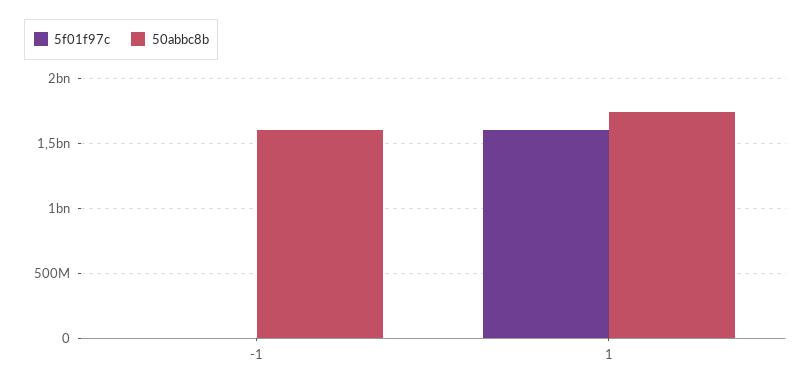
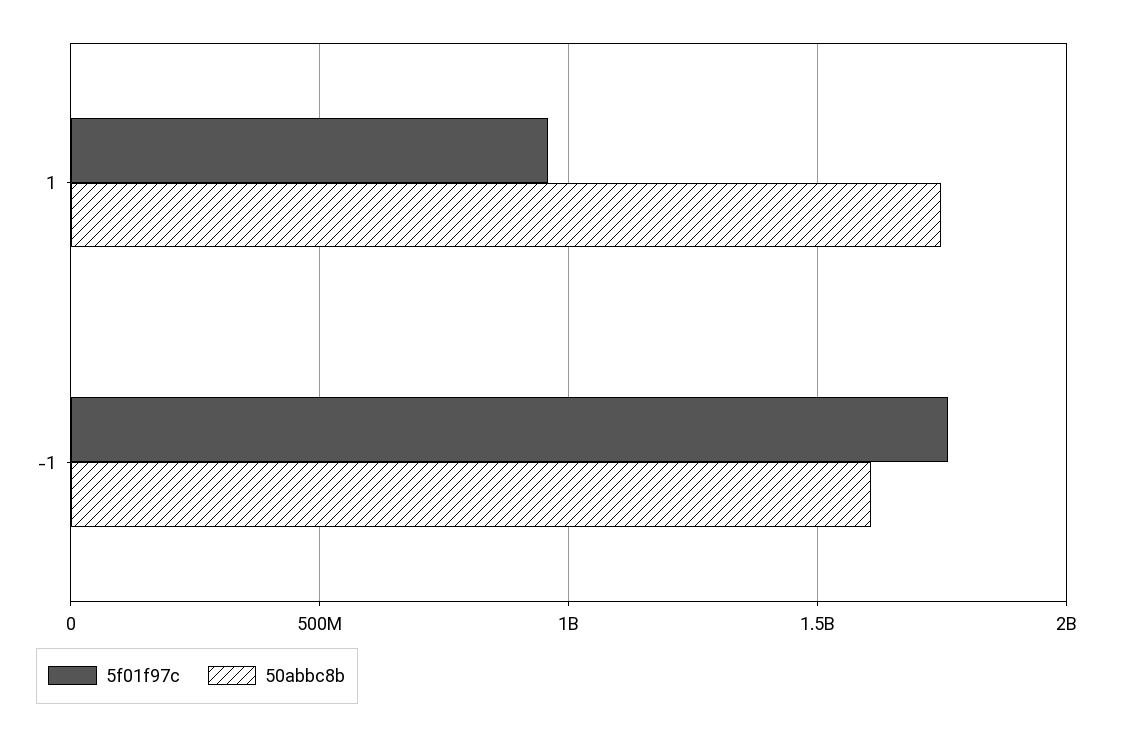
5f01f97c, -1: 0 -> 1750000000
5f01f97c, 1: 1600000000 -> 950000000

